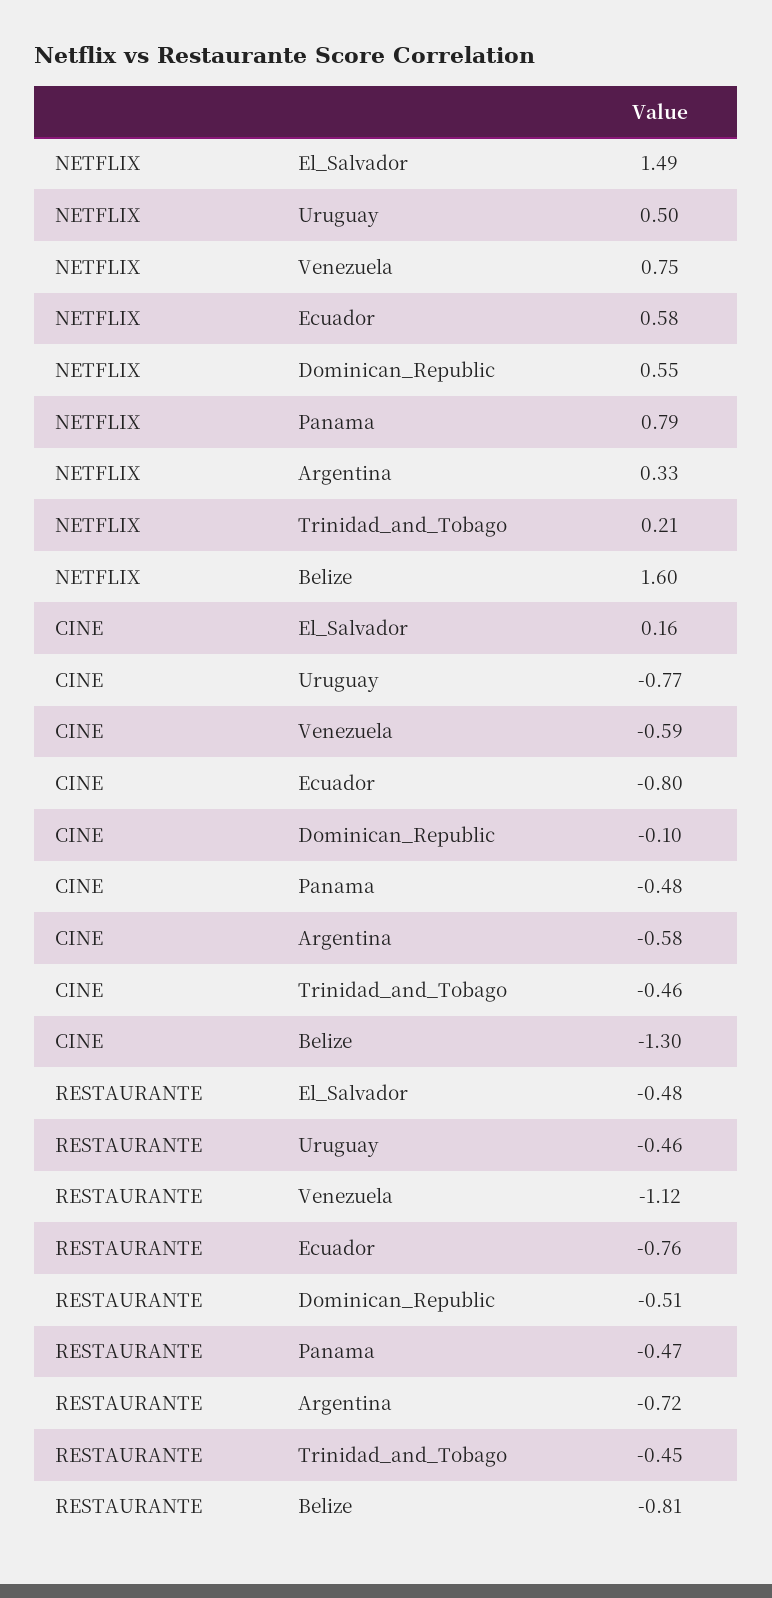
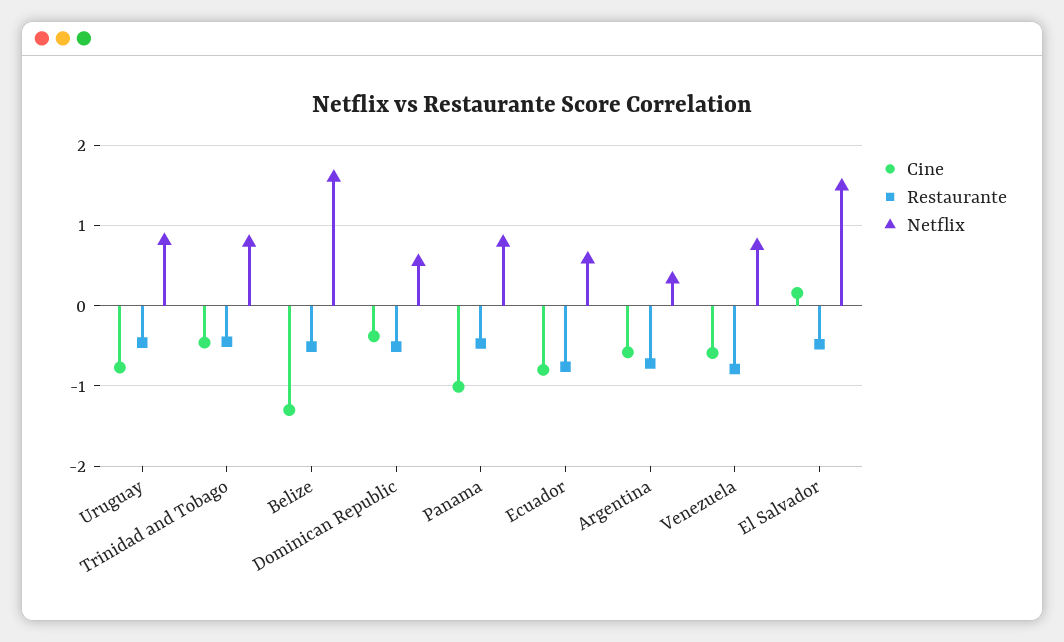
NETFLIX, Uruguay: 0.5 -> 0.8
NETFLIX, Trinidad_and_Tobago: 0.21 -> 0.8
CINE, Dominican_Republic: -0.1 -> -0.4
CINE, Panama: -0.48 -> -1
RESTAURANTE, Venezuela: -1.12 -> -0.8
RESTAURANTE, Belize: -0.81 -> -0.5

